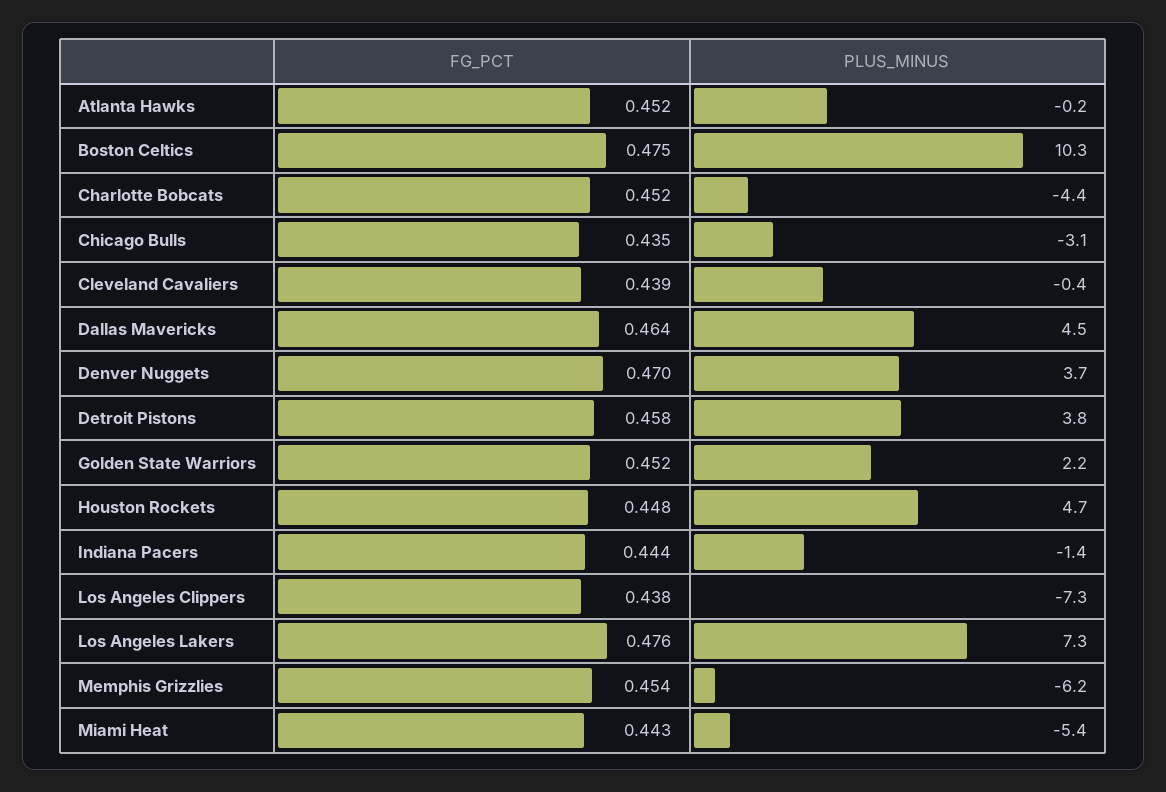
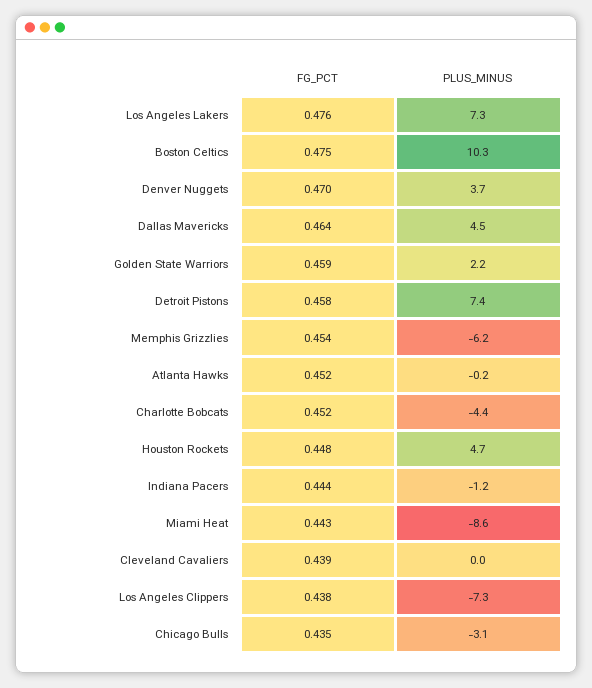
PLUS_MINUS, Cleveland Cavaliers: -0.4 -> 0
PLUS_MINUS, Detroit Pistons: 3.8 -> 7.4
FG_PCT, Golden State Warriors: 0.452 -> 0.459
PLUS_MINUS, Indiana Pacers: -1.4 -> -1.2
PLUS_MINUS, Miami Heat: -5.4 -> -8.6

